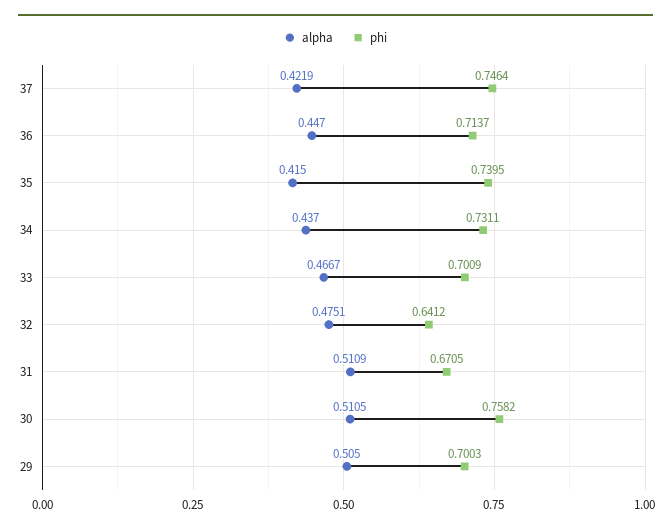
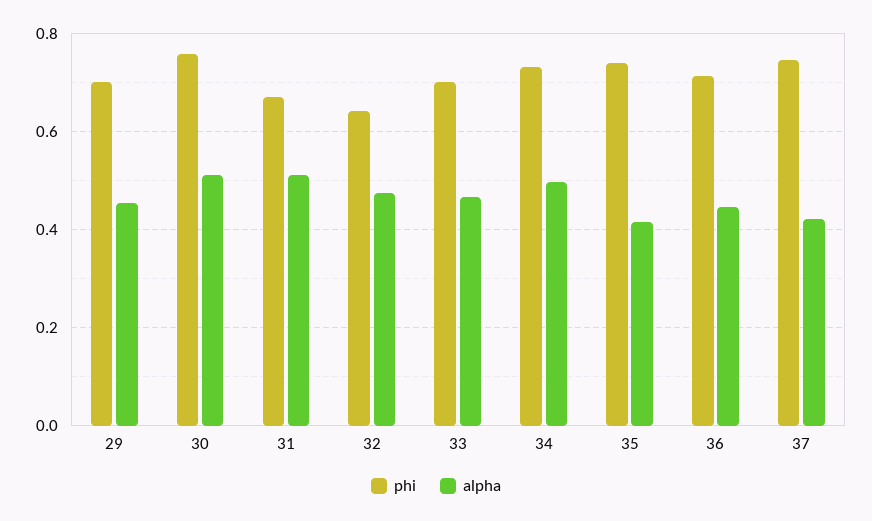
alpha, 34: 0.437 -> 0.5
alpha, 29: 0.505 -> 0.46

